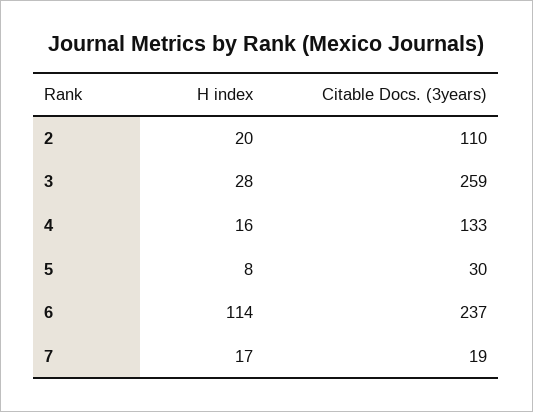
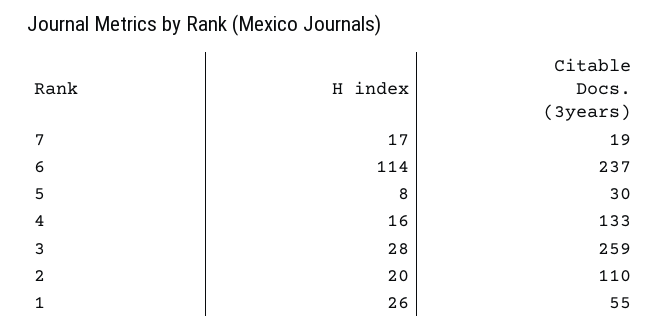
H index, 1: none -> 26
Citable Docs. (3years), 1: none -> 55

